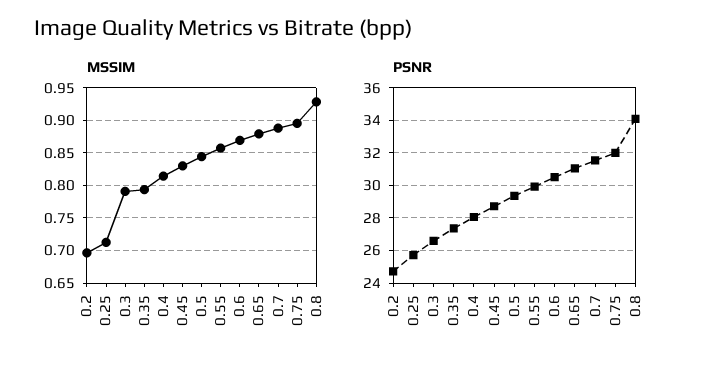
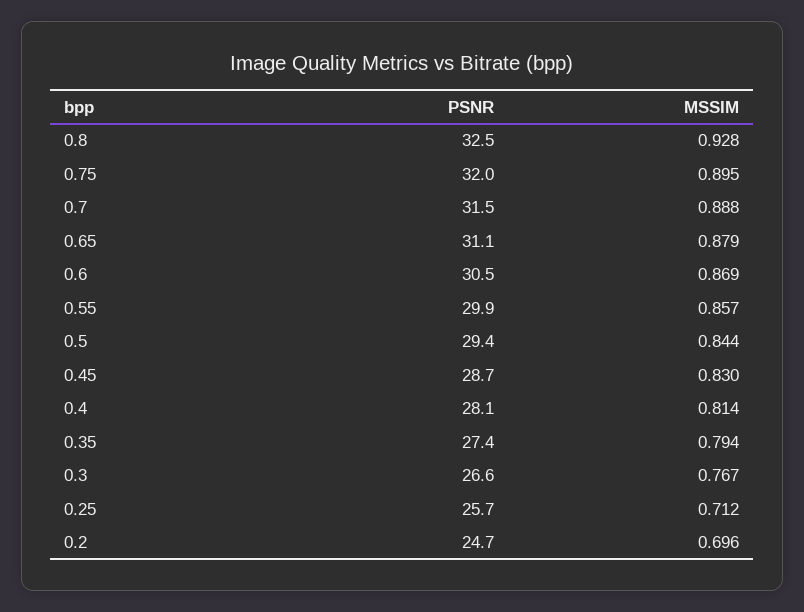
MSSIM, 0.3: 0.79 -> 0.767
PSNR, 0.8: 34 -> 32.5

